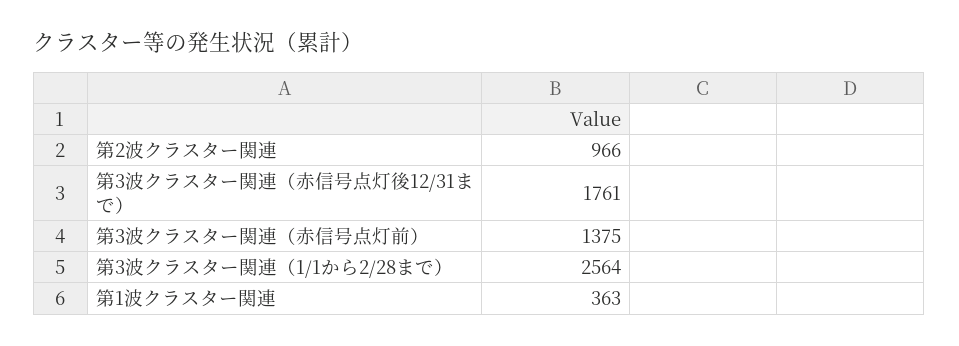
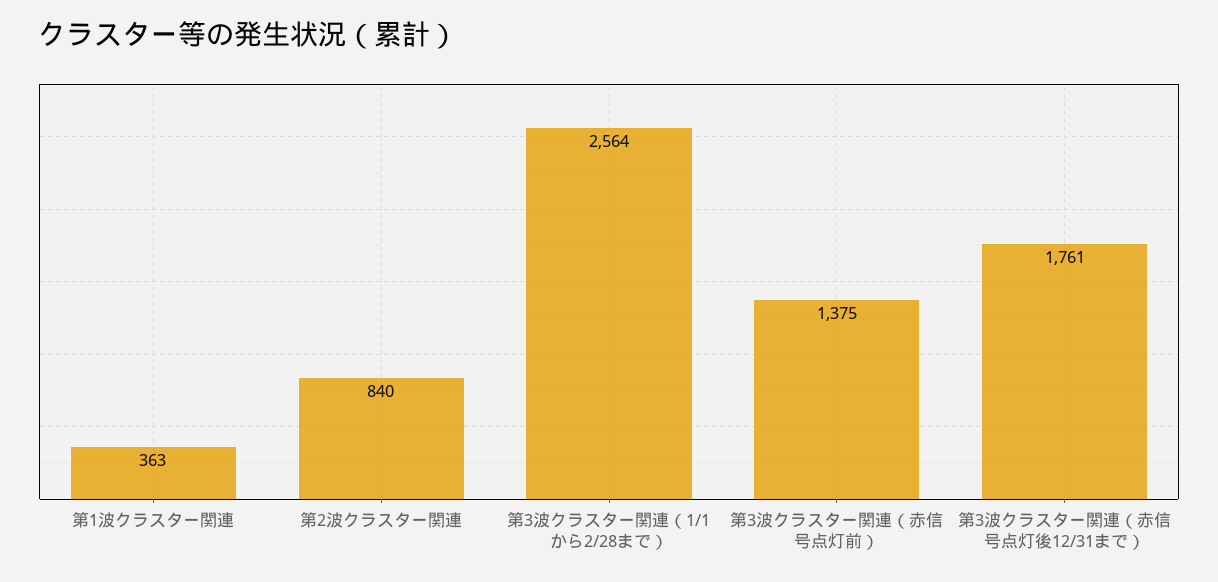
第2波クラスター関連: 966 -> 840

